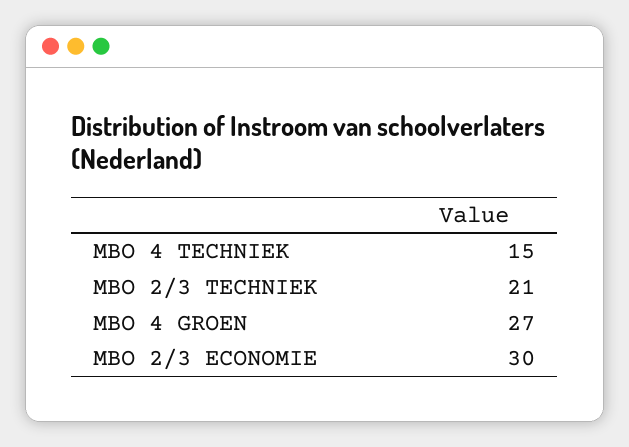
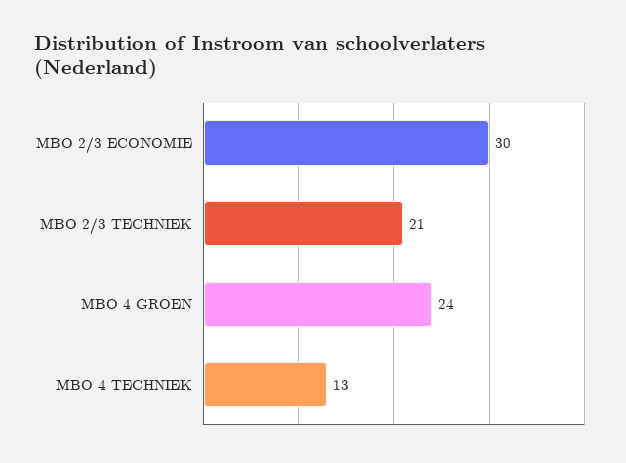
MBO 4 TECHNIEK: 15 -> 13
MBO 4 GROEN: 27 -> 24

